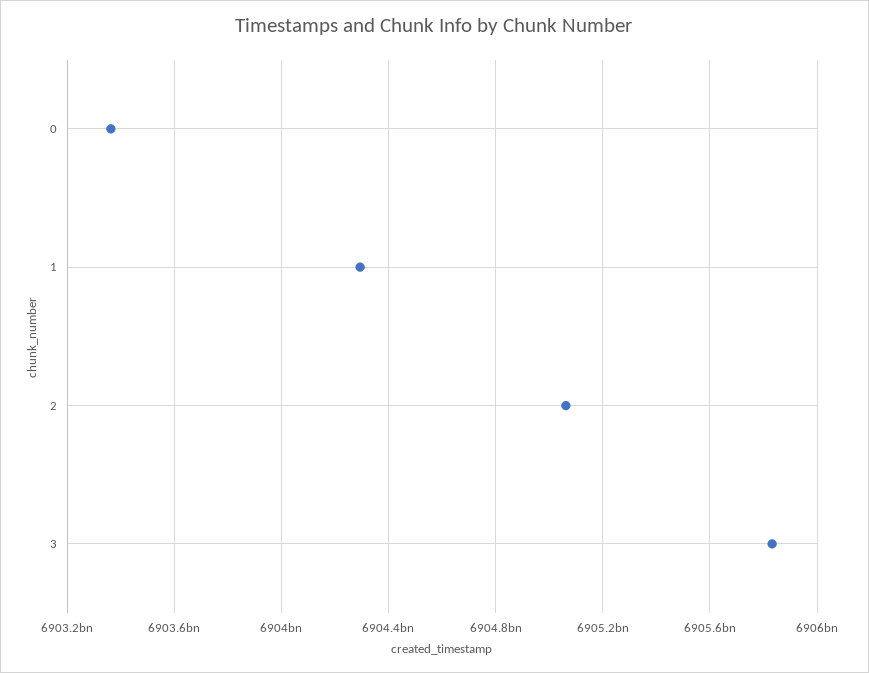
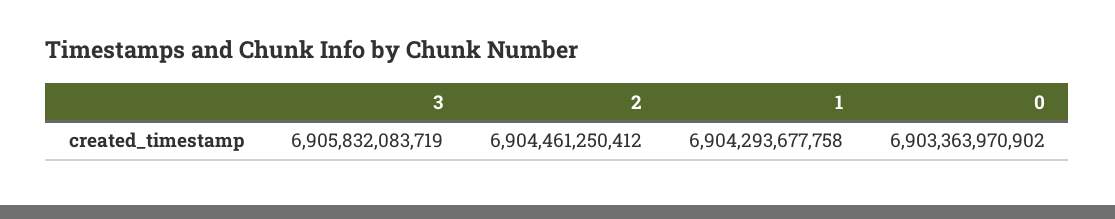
2: 6905050000000 -> 6904461250412

